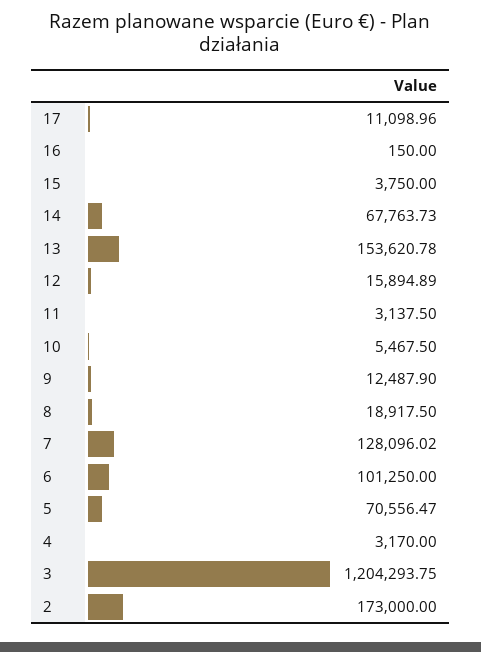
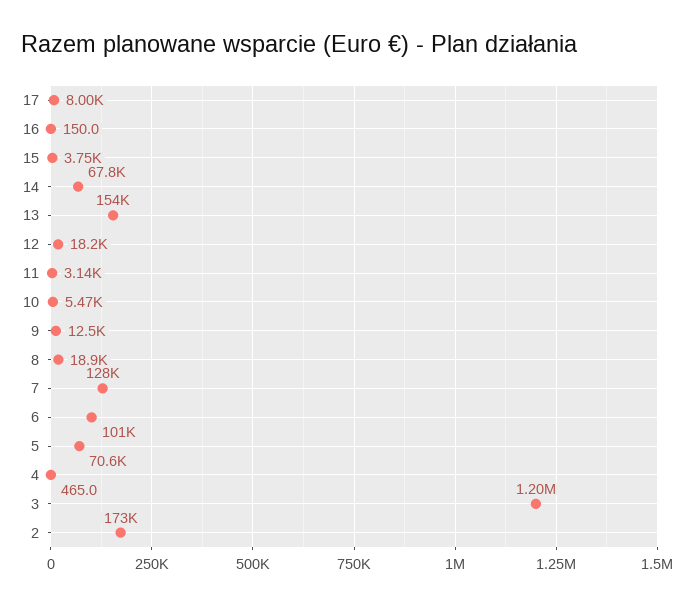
17: 11098.96 -> 8000
12: 15894.89 -> 18200
4: 3170 -> 465

